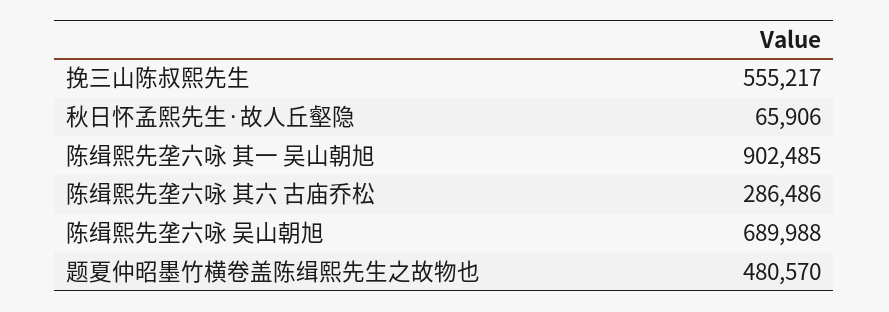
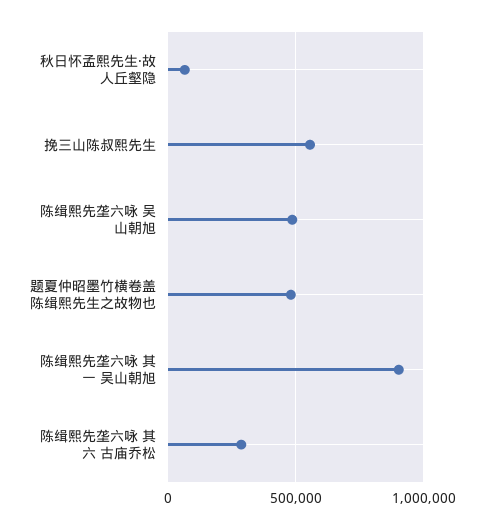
陈缉熙先垄六咏 吴山朝旭: 689988 -> 500000

